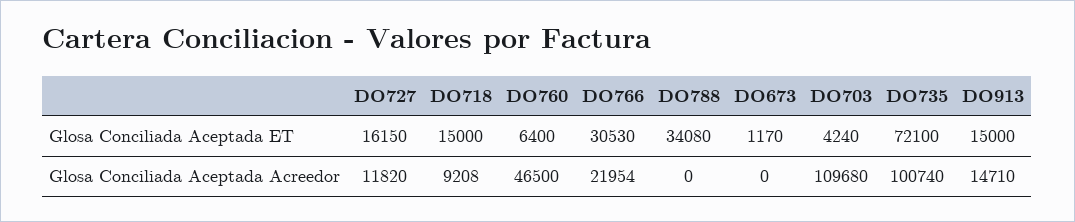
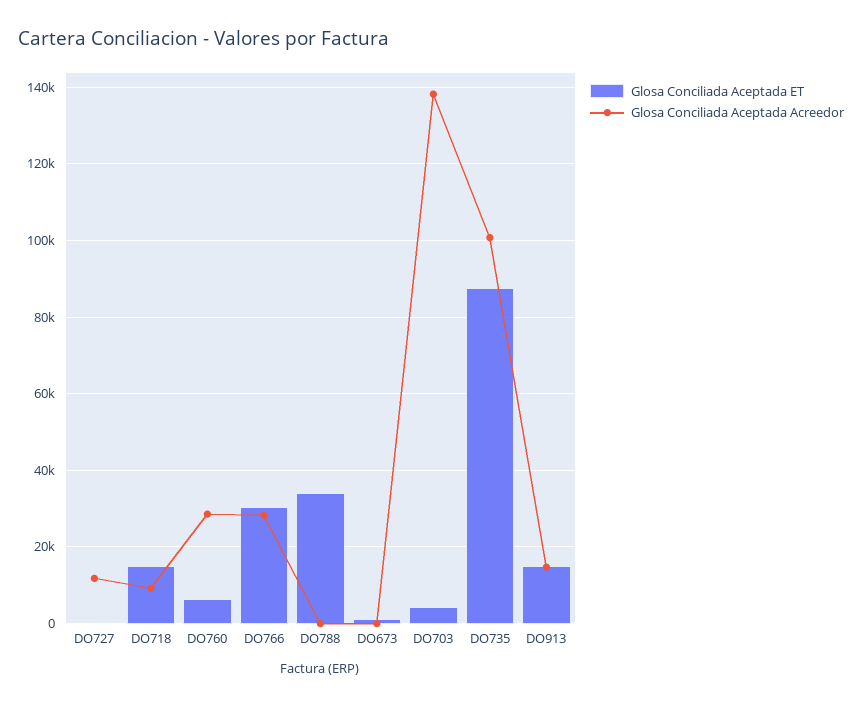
Glosa Conciliada Aceptada ET, DO727: 16150 -> 0
Glosa Conciliada Aceptada ET, DO735: 72100 -> 88000
Glosa Conciliada Aceptada Acreedor, DO760: 46500 -> 28000
Glosa Conciliada Aceptada Acreedor, DO766: 21954 -> 28000
Glosa Conciliada Aceptada Acreedor, DO703: 109680 -> 138000

